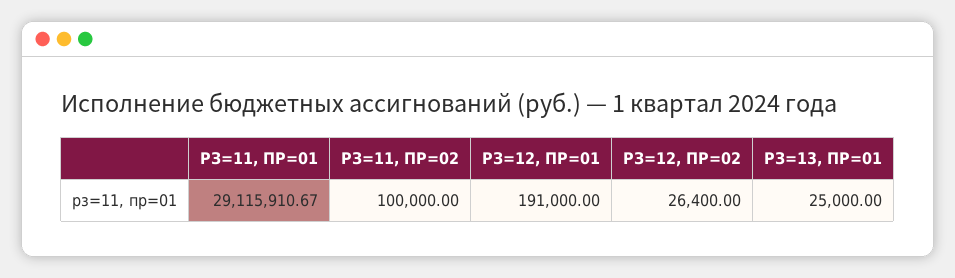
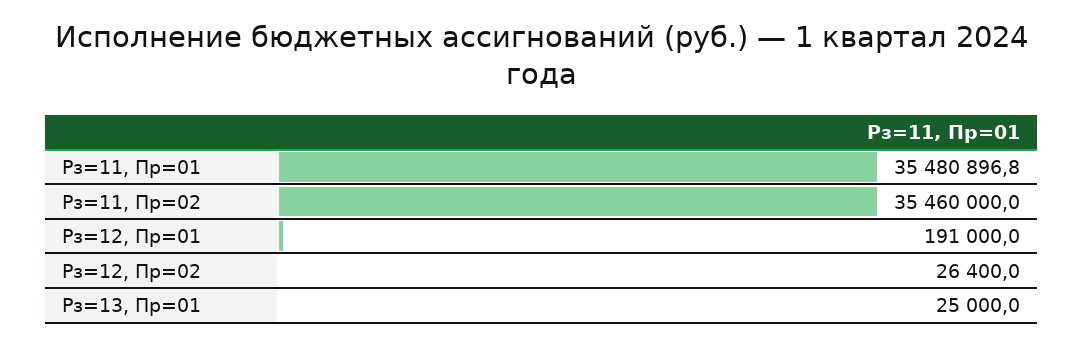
РЗ=11, ПР=01: 29115910.67 -> 35480896.8
РЗ=11, ПР=02: 100000 -> 35460000

